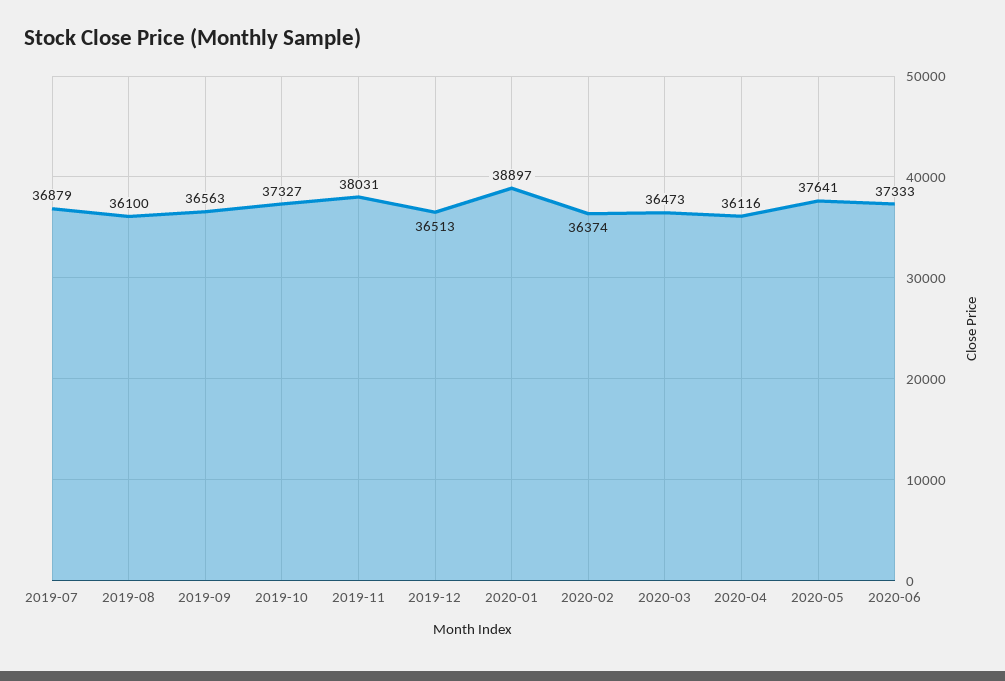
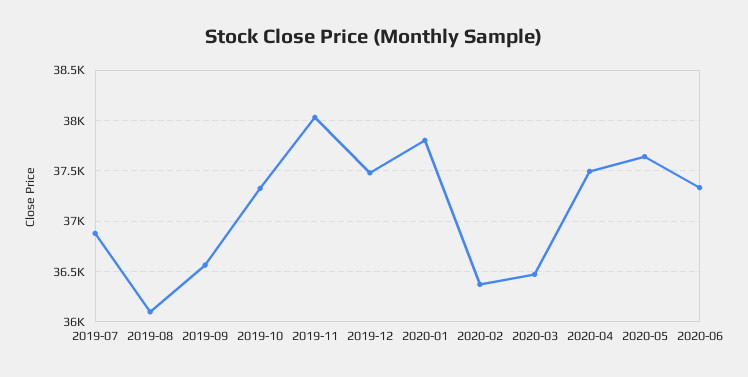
2019-12: 36513 -> 37500
2020-01: 38897 -> 37800
2020-04: 36116 -> 37500

